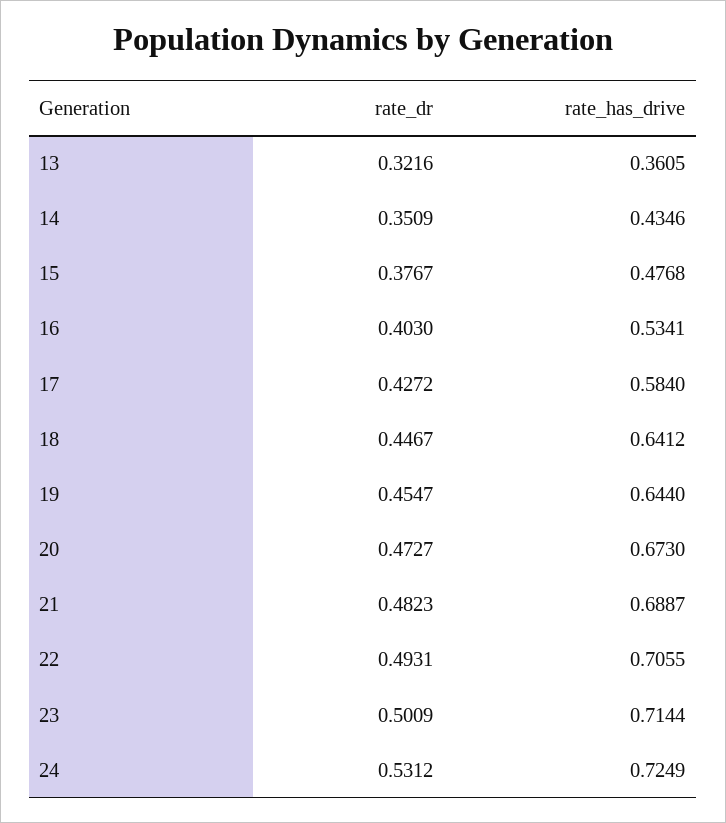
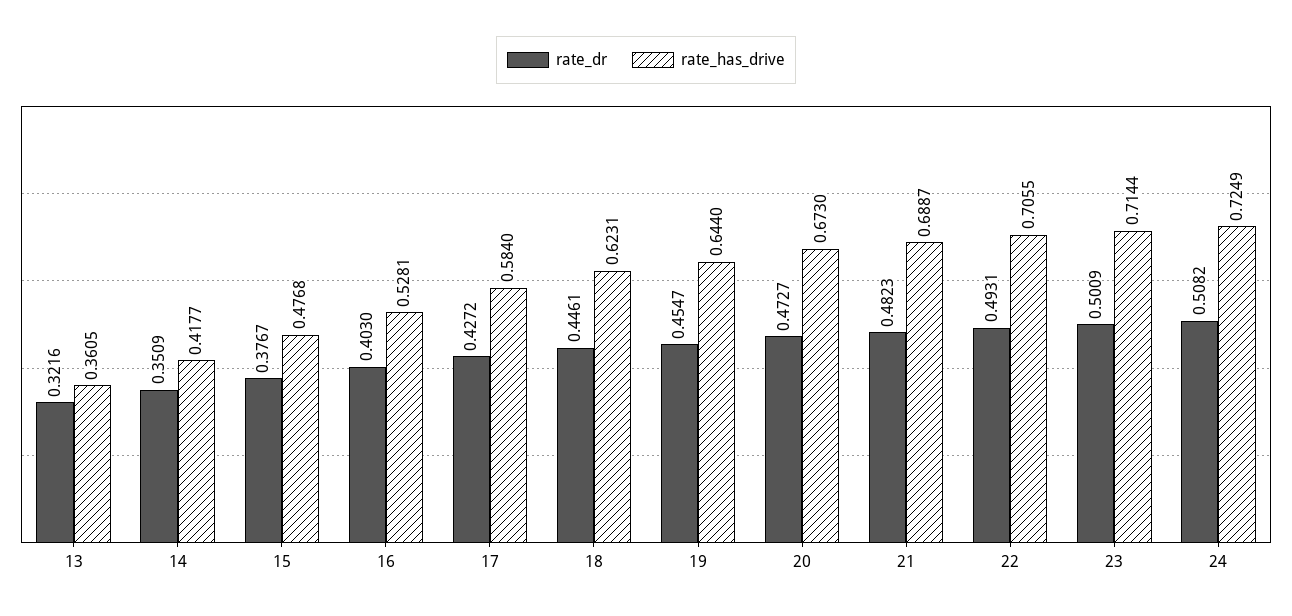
rate_has_drive, 14: 0.4346 -> 0.4177
rate_has_drive, 16: 0.5341 -> 0.5281
rate_dr, 18: 0.4467 -> 0.4461
rate_has_drive, 18: 0.6412 -> 0.6231
rate_dr, 24: 0.5312 -> 0.5082

